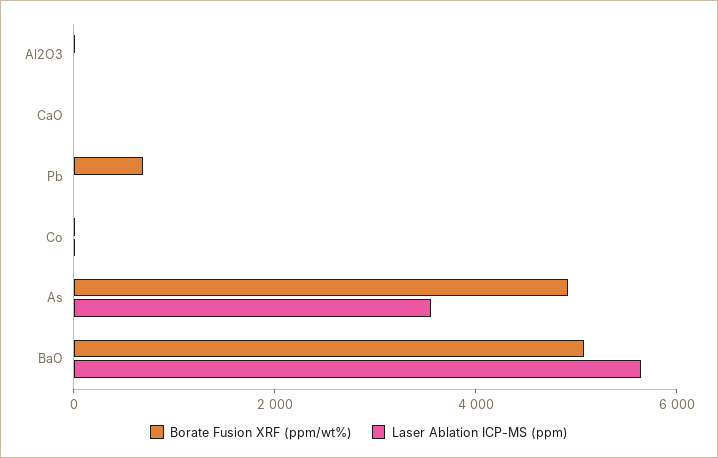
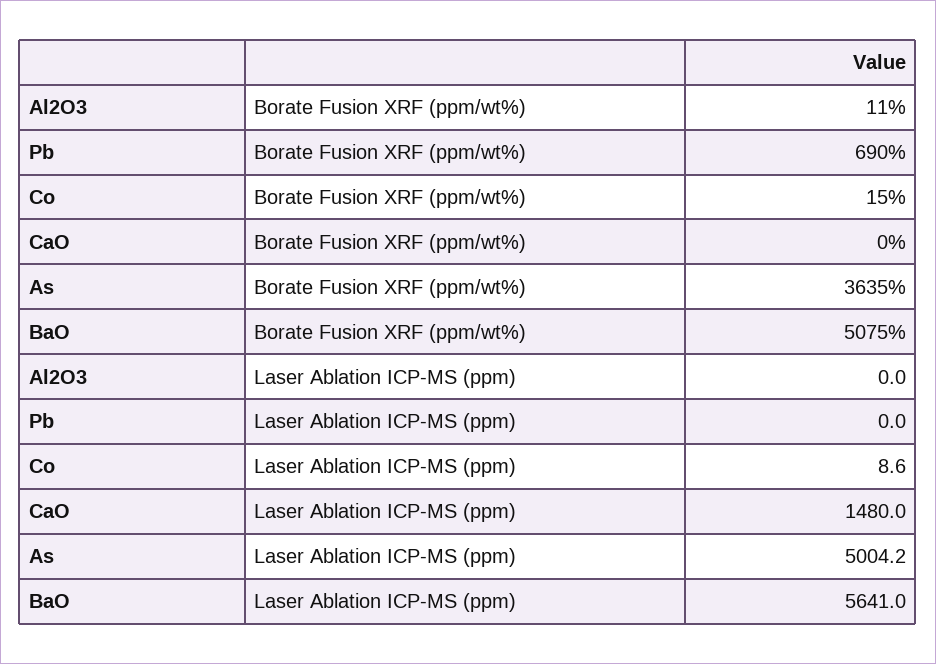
Laser Ablation ICP-MS (ppm), CaO: 0 -> 1480
Borate Fusion XRF (ppm/wt%), As: 5000 -> 3635
Laser Ablation ICP-MS (ppm), As: 3500 -> 5004.2

